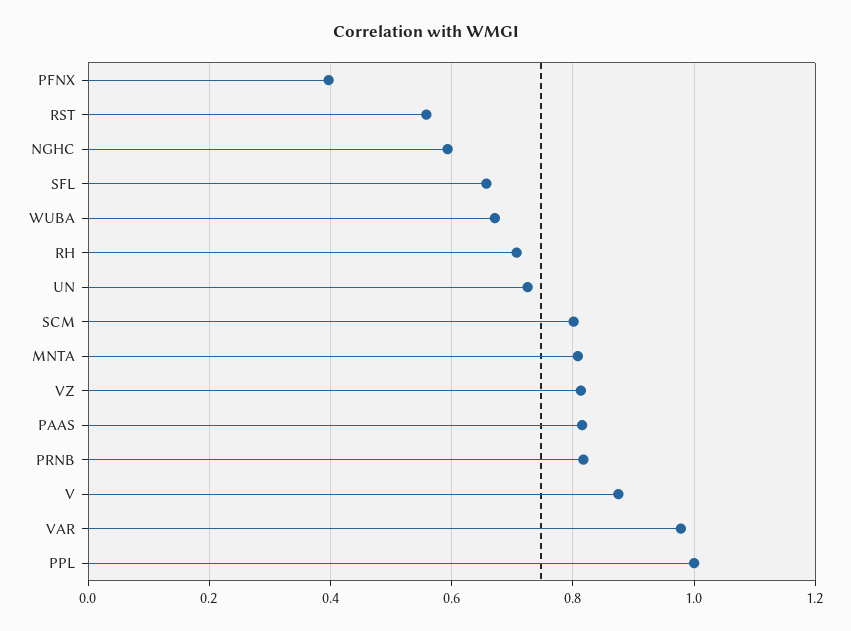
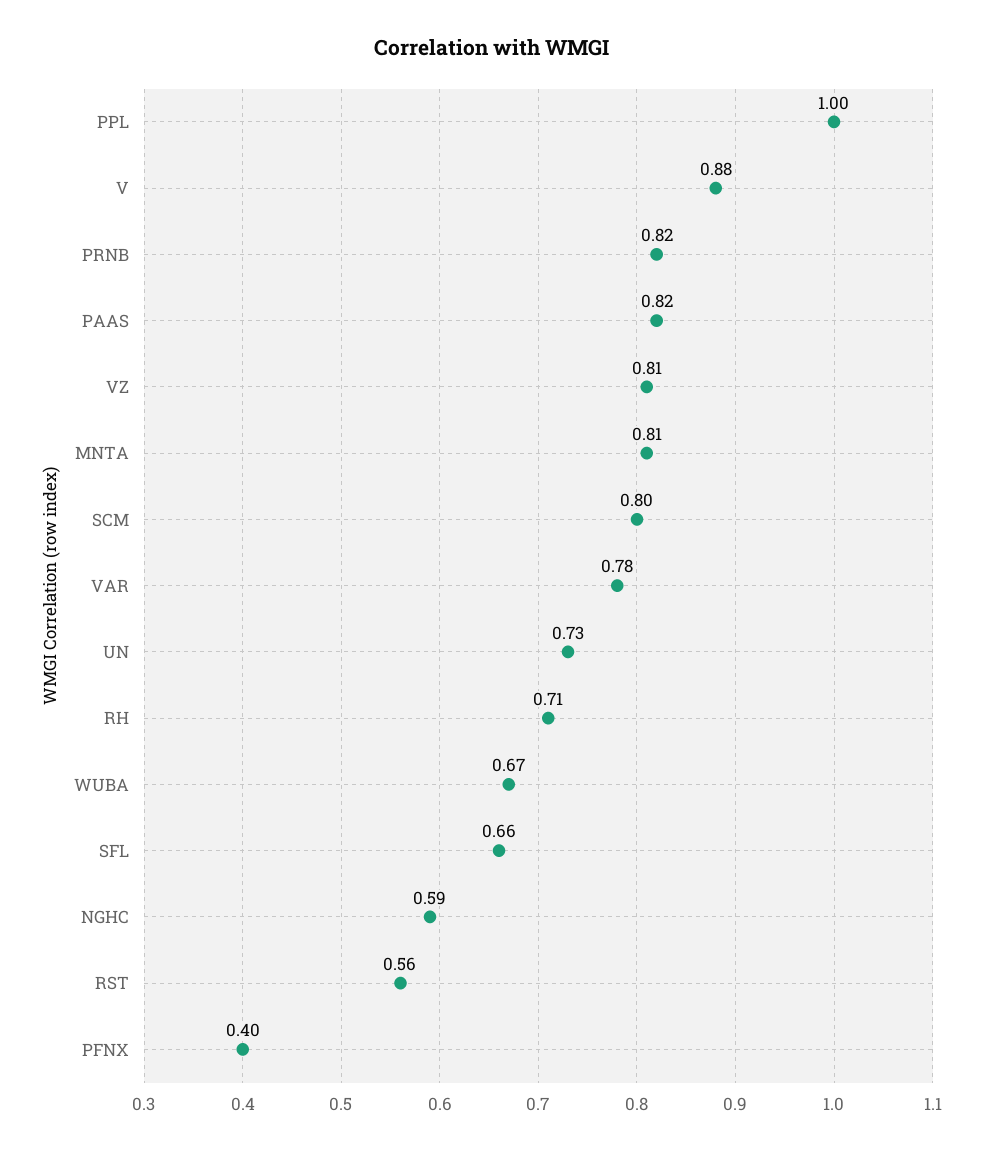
VAR: 0.98 -> 0.78

